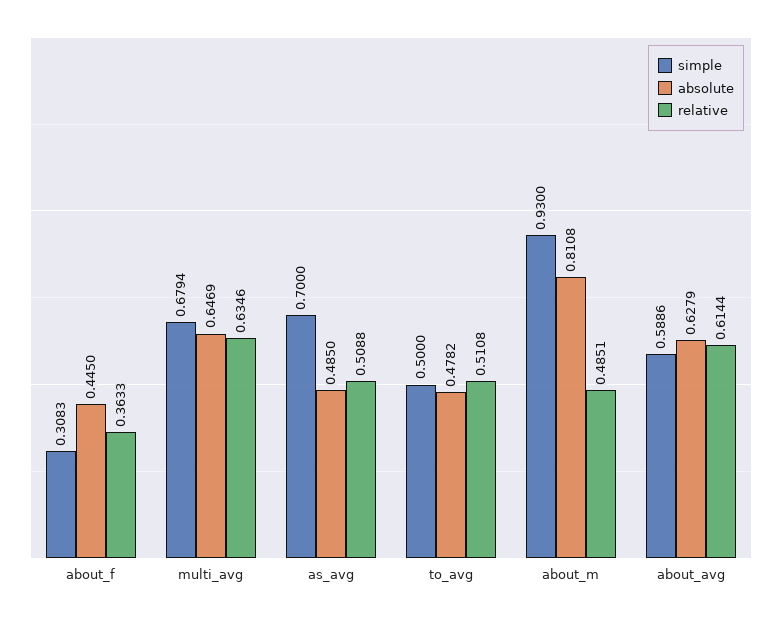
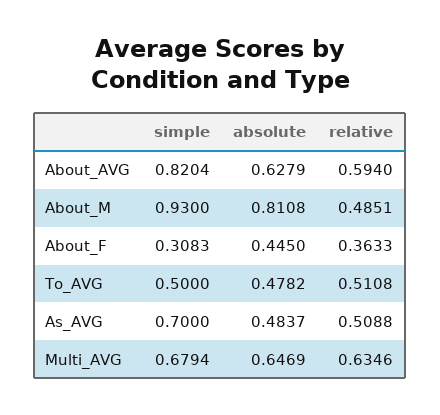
absolute, as_avg: 0.485 -> 0.4837
simple, about_avg: 0.5886 -> 0.8204
relative, about_avg: 0.6144 -> 0.594

